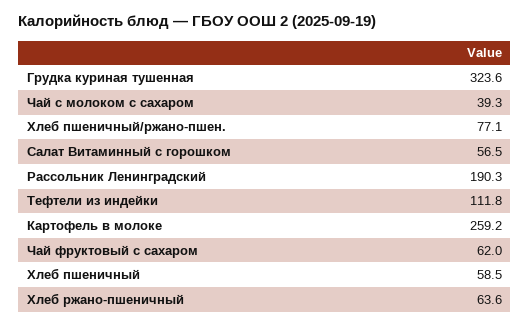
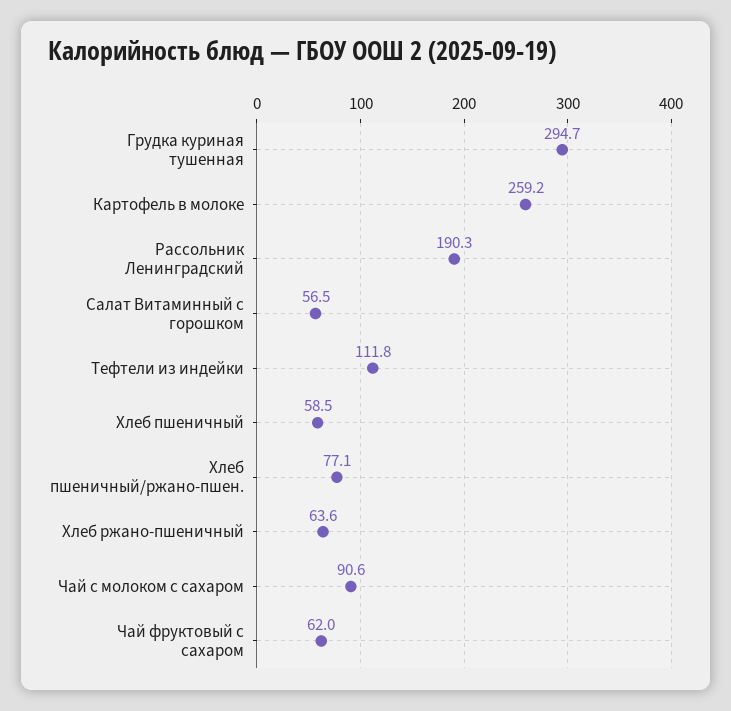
Грудка куриная тушенная: 323.6 -> 294.7
Чай с молоком с сахаром: 39.3 -> 90.6

